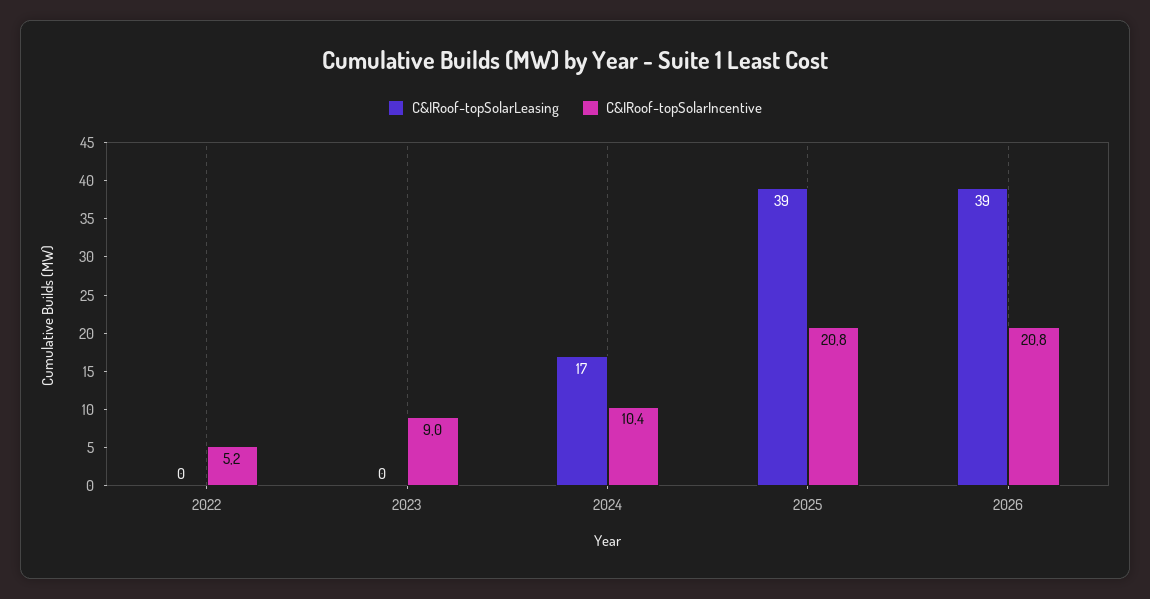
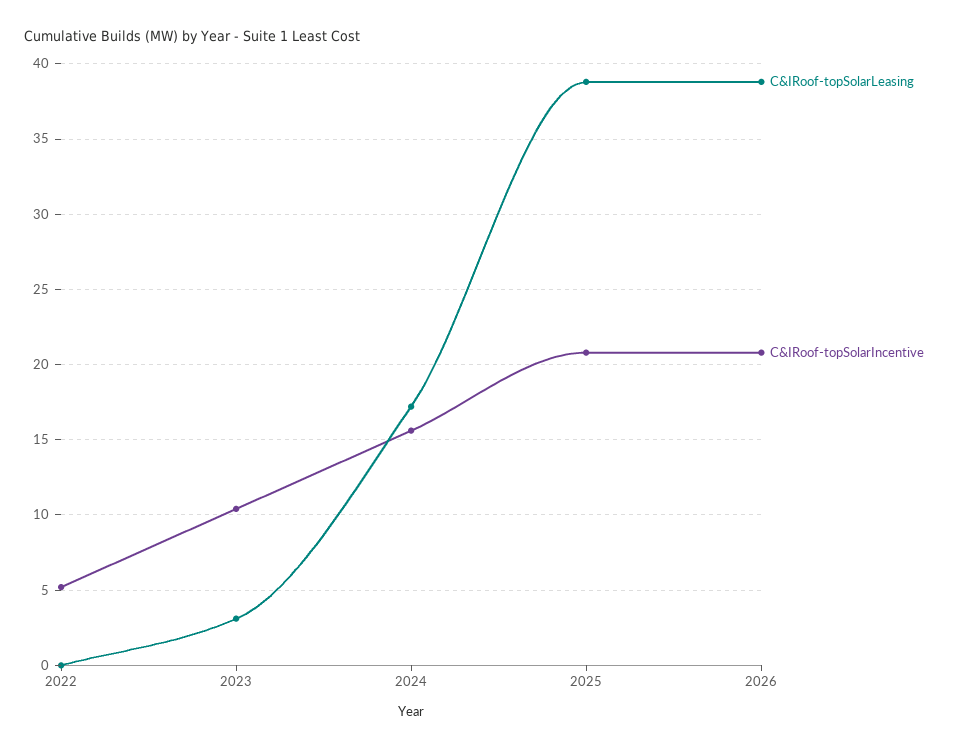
C&IRoof-topSolarLeasing, 2023: 0 -> 3
C&IRoof-topSolarIncentive, 2023: 9 -> 10.5
C&IRoof-topSolarIncentive, 2024: 10.4 -> 15.5

